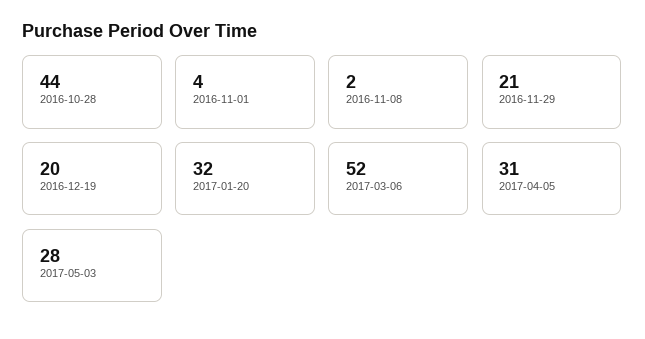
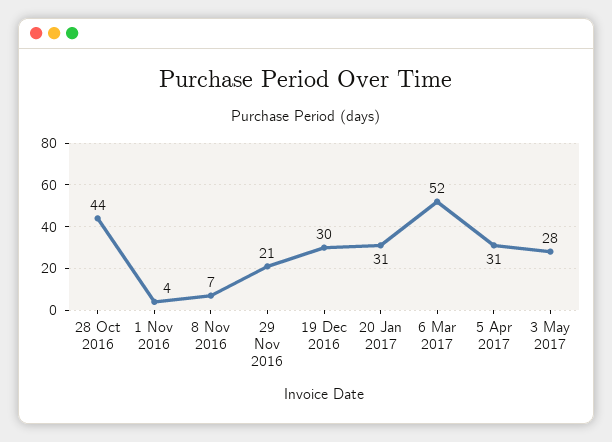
2016-11-08: 2 -> 7
2016-12-19: 20 -> 30
2017-01-20: 32 -> 31

